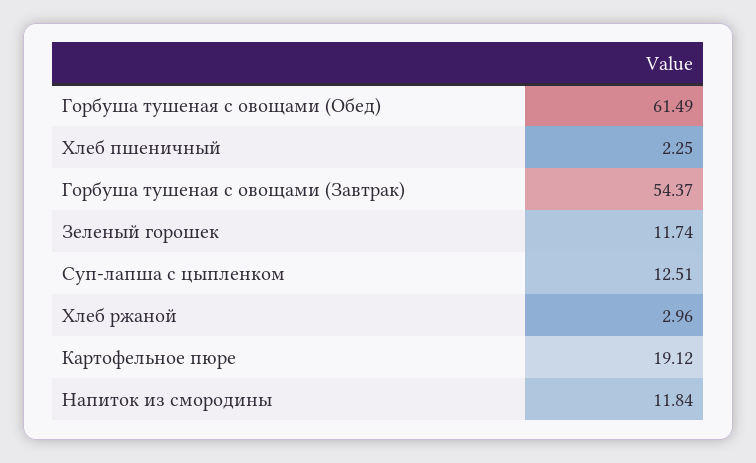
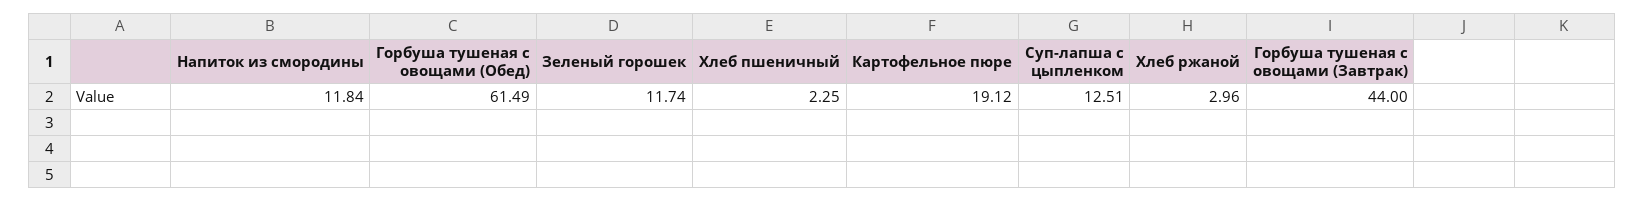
Горбуша тушеная с овощами (Завтрак): 54.37 -> 44

